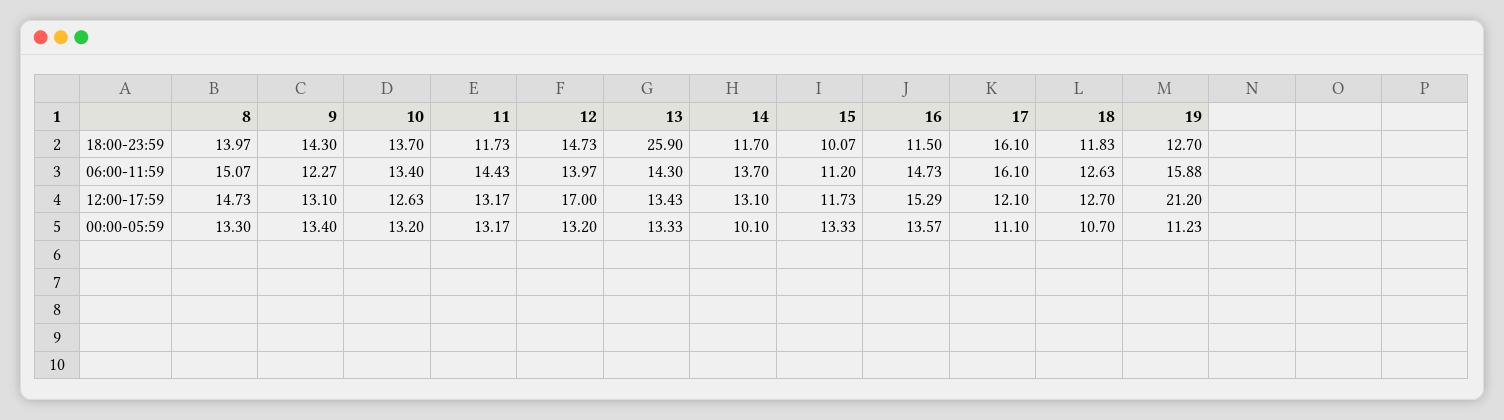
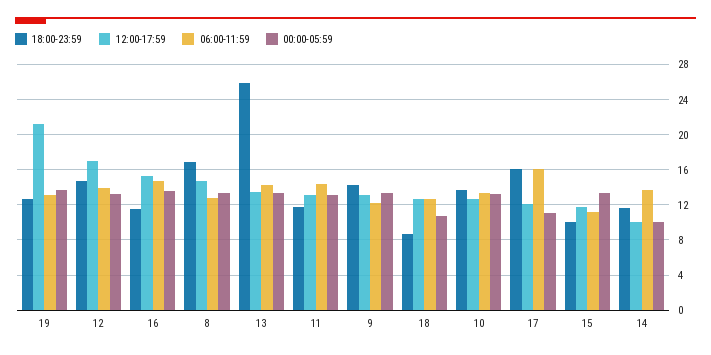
18:00-23:59, 8: 13.97 -> 17
18:00-23:59, 18: 11.83 -> 9
06:00-11:59, 8: 15.07 -> 13
06:00-11:59, 19: 15.88 -> 13
12:00-17:59, 14: 13.1 -> 10
00:00-05:59, 19: 11.23 -> 14

